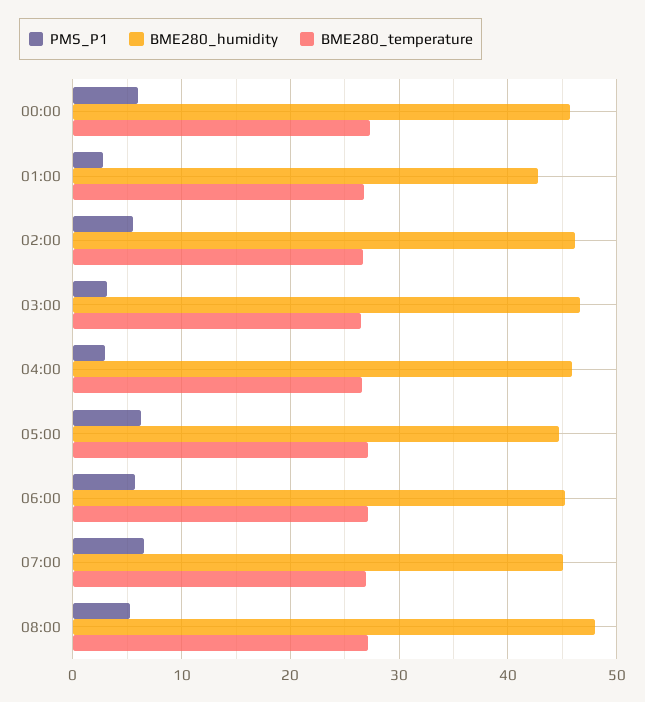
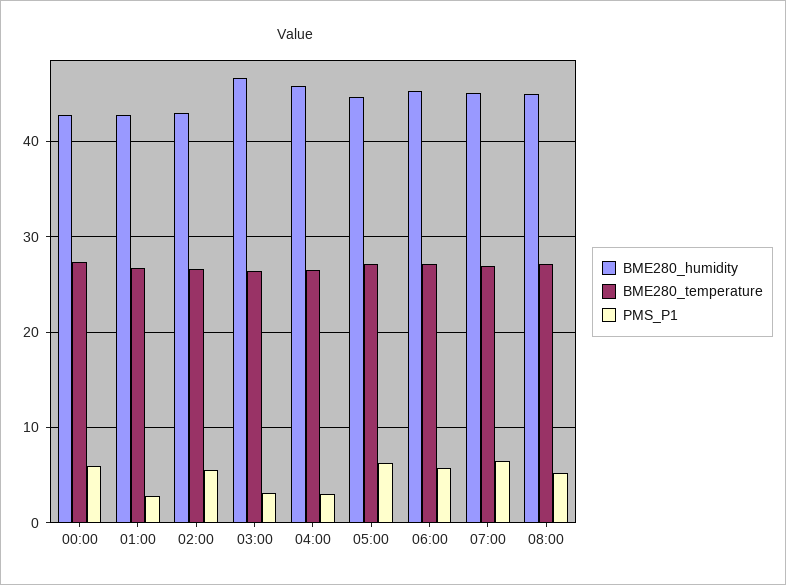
BME280_humidity, 00:00: 46 -> 43
BME280_humidity, 02:00: 46 -> 43
BME280_humidity, 08:00: 48 -> 45

